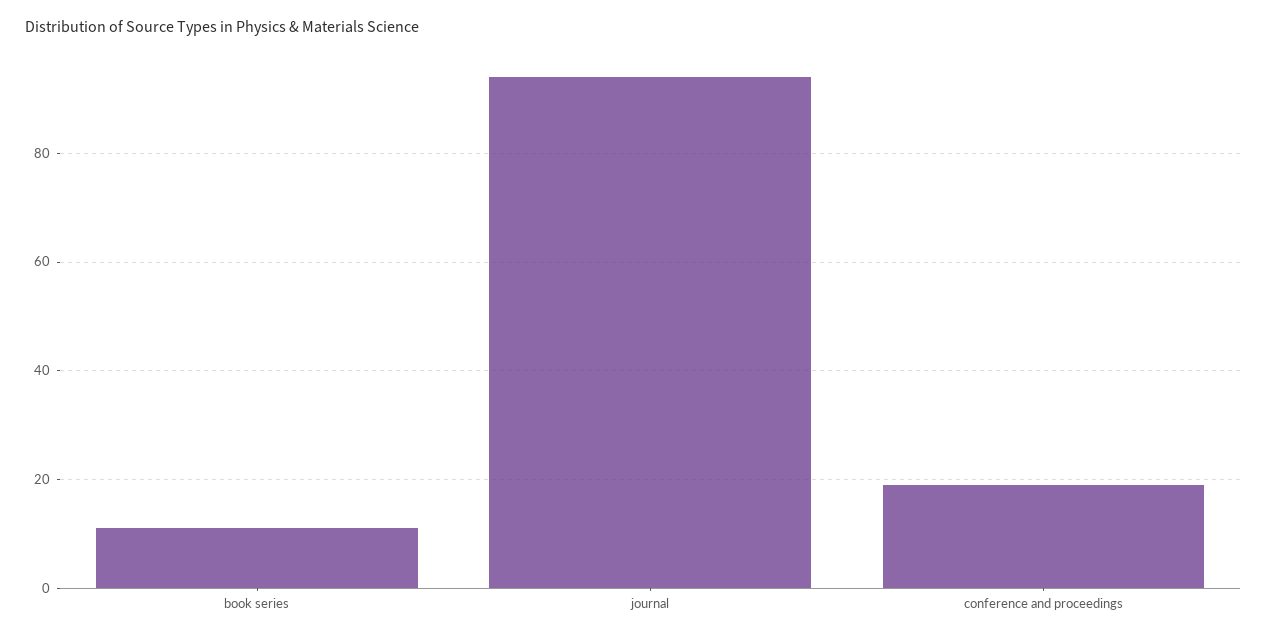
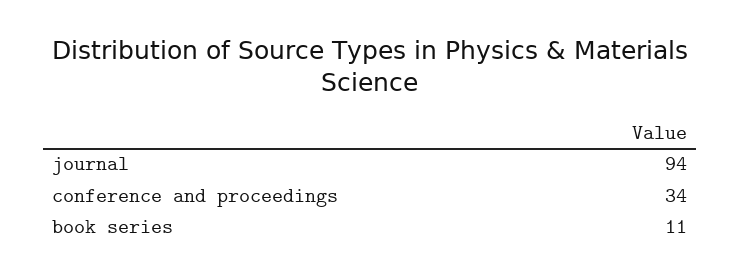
conference and proceedings: 20 -> 34

